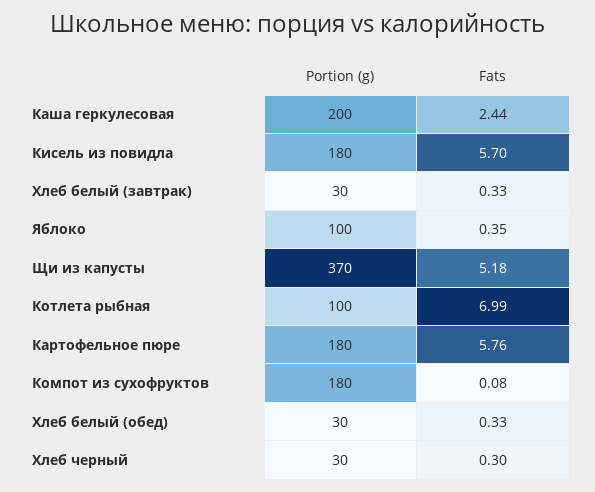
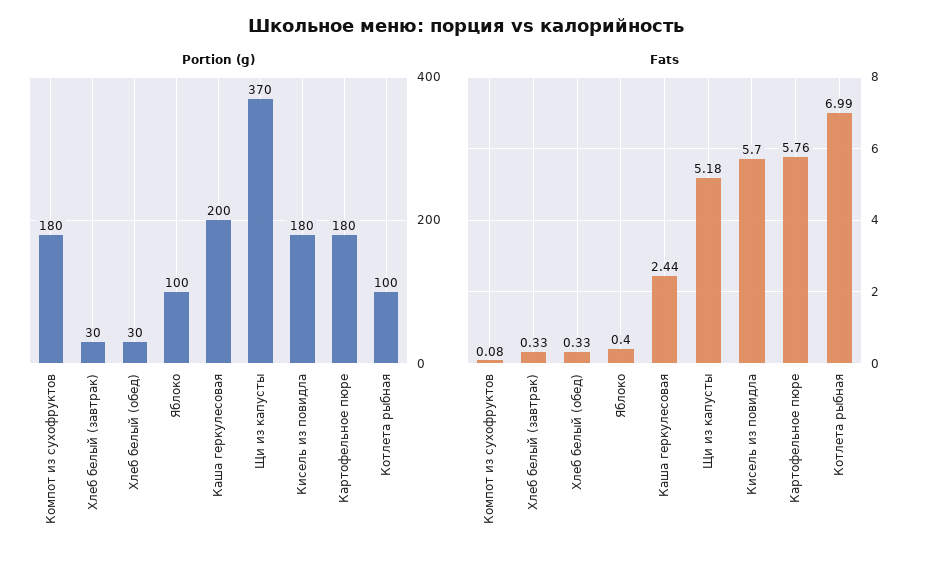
Fats, Яблоко: 0.35 -> 0.4
Portion (g), Хлеб черный: 30 -> none
Fats, Хлеб черный: 0.3 -> none

